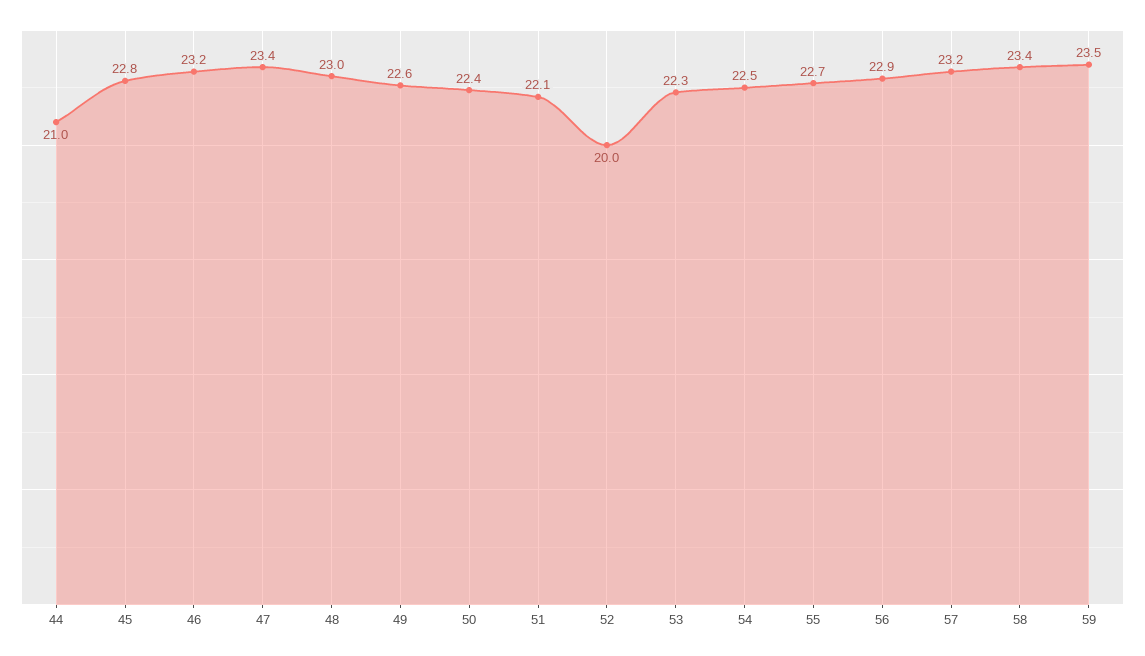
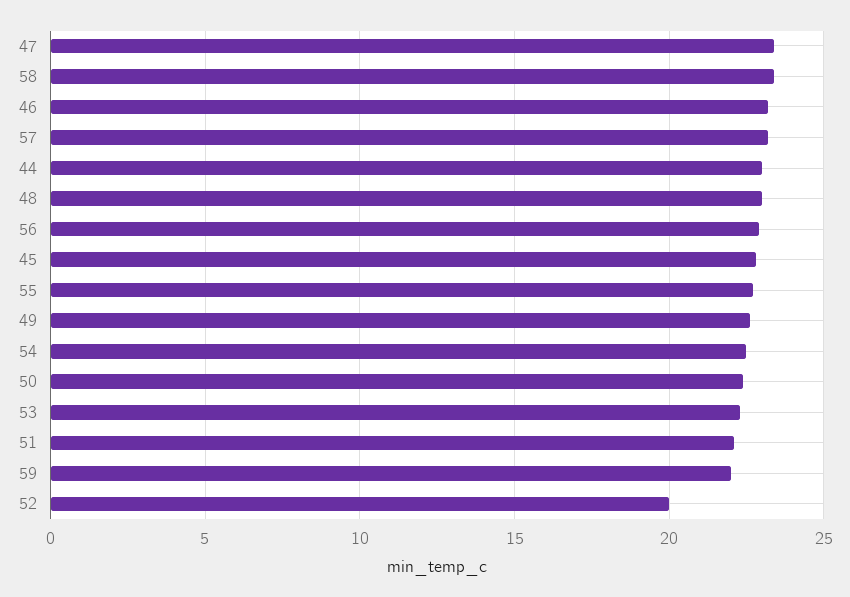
44: 21 -> 23
59: 23.5 -> 22

